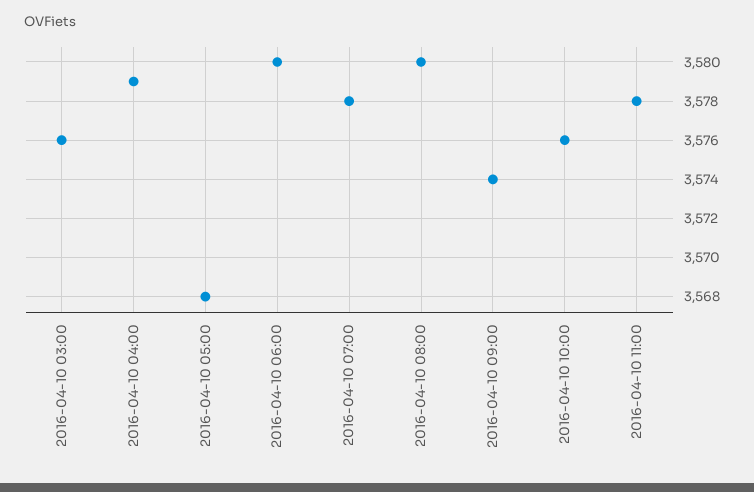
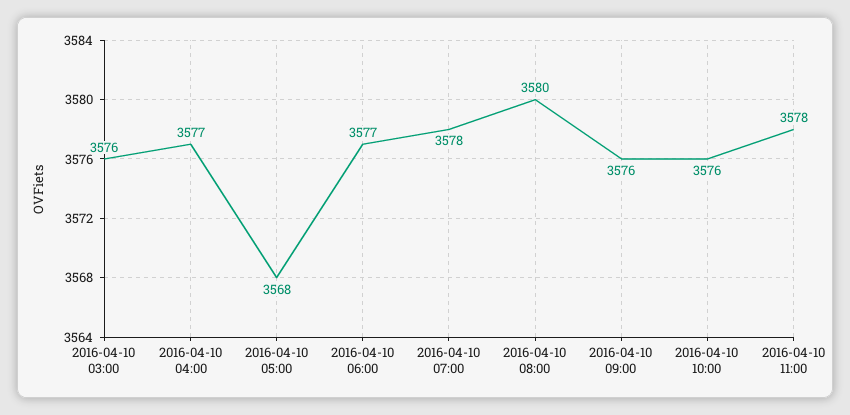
2016-04-10 04:00: 3579 -> 3577
2016-04-10 06:00: 3580 -> 3577
2016-04-10 09:00: 3574 -> 3576

